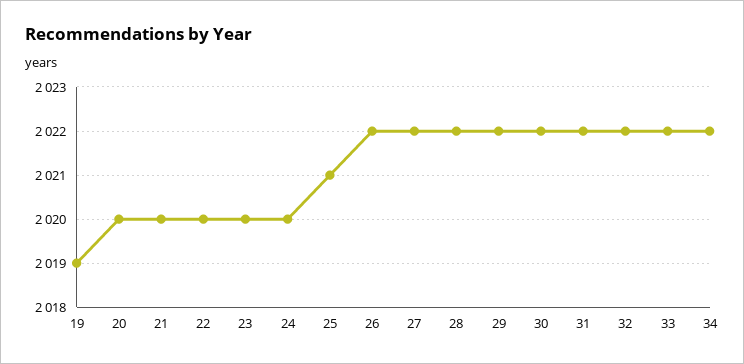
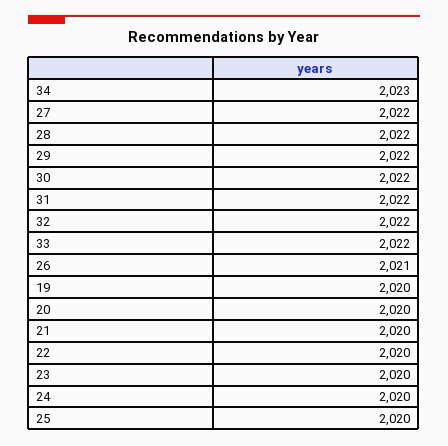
19: 2019 -> 2020
25: 2021 -> 2020
26: 2022 -> 2021
34: 2022 -> 2023

